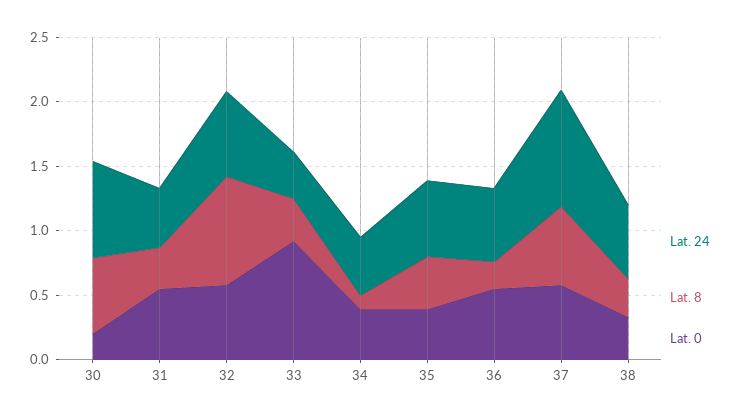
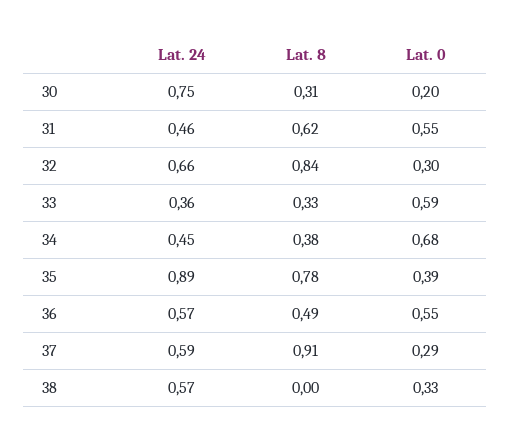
Lat. 8, 30: 0.6 -> 0.31
Lat. 8, 31: 0.3 -> 0.62
Lat. 0, 32: 0.6 -> 0.3
Lat. 0, 33: 0.9 -> 0.59
Lat. 8, 34: 0.1 -> 0.38
Lat. 0, 34: 0.4 -> 0.68
Lat. 24, 35: 0.6 -> 0.89
Lat. 8, 35: 0.4 -> 0.78
Lat. 8, 36: 0.2 -> 0.49
Lat. 24, 37: 0.9 -> 0.59
Lat. 8, 37: 0.6 -> 0.91
Lat. 0, 37: 0.6 -> 0.29
Lat. 8, 38: 0.3 -> 0

